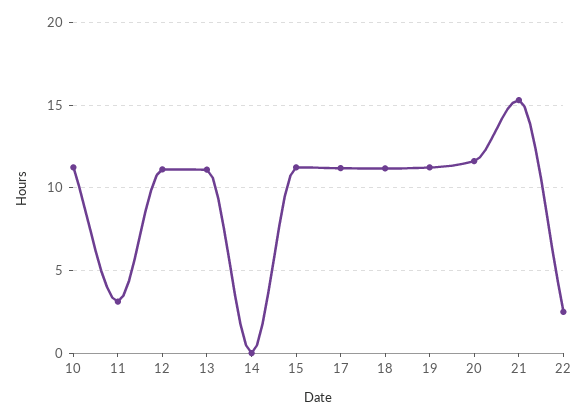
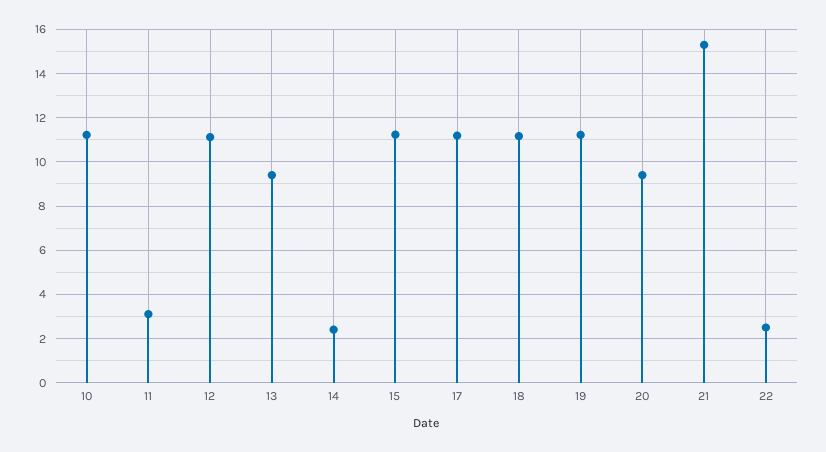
13: 11 -> 9.5
14: 0 -> 2.5
20: 11.5 -> 9.5

